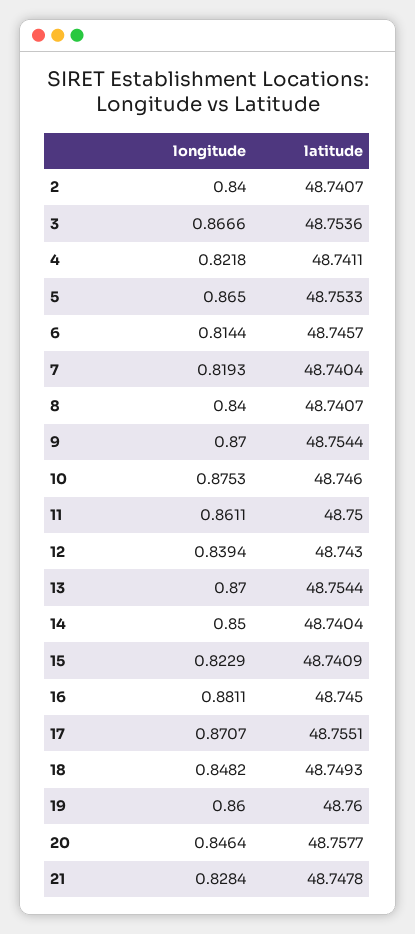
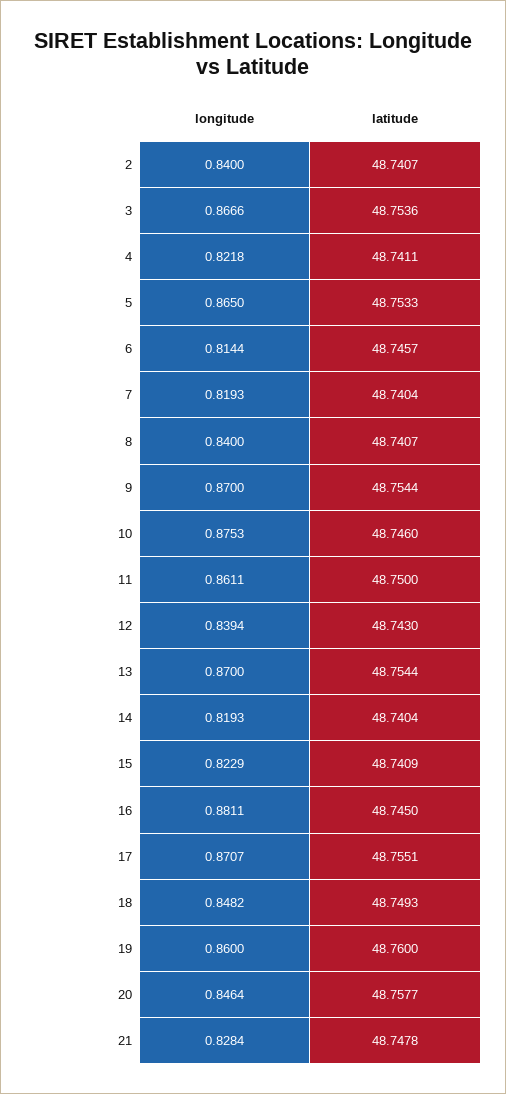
longitude, 14: 0.85 -> 0.8193

